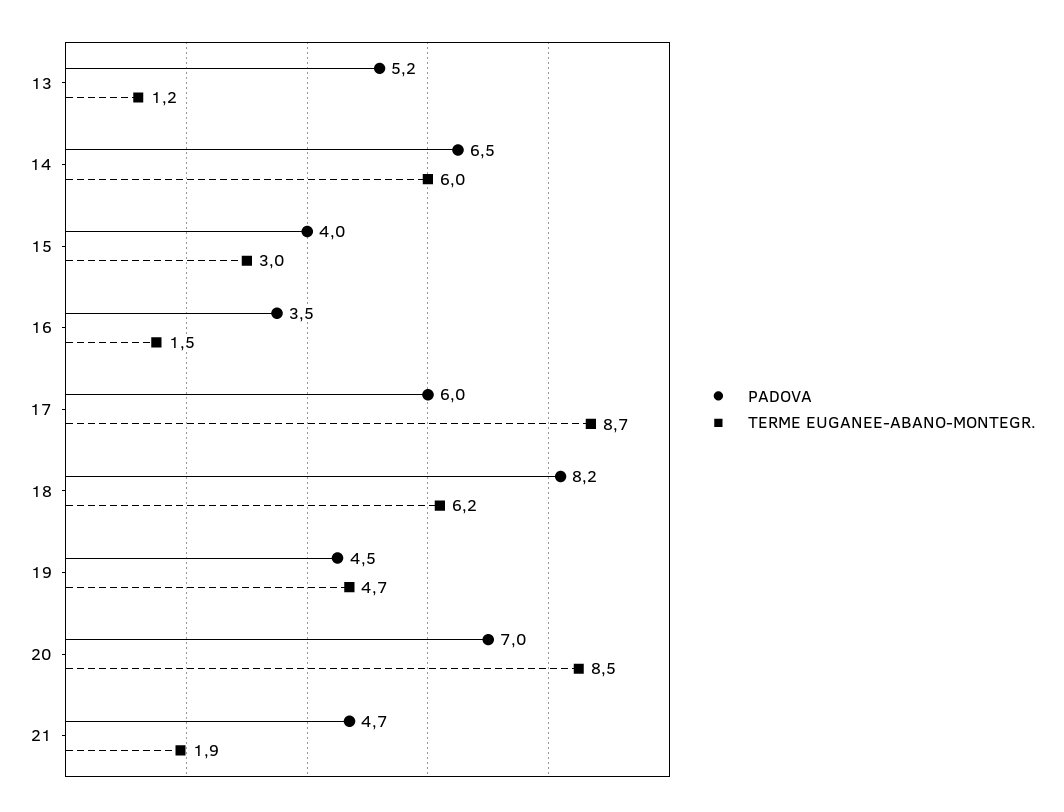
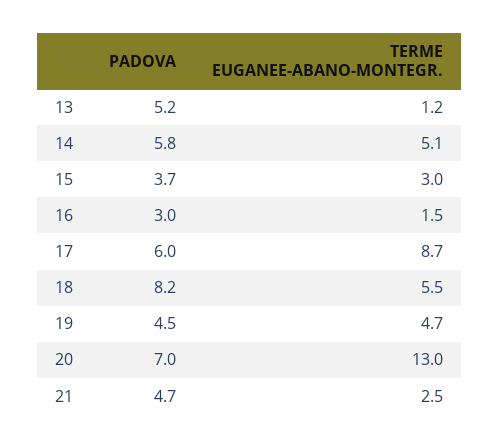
PADOVA, 14: 6.5 -> 5.8
TERME EUGANEE-ABANO-MONTEGR., 14: 6 -> 5.1
PADOVA, 15: 4 -> 3.7
PADOVA, 16: 3.5 -> 3
TERME EUGANEE-ABANO-MONTEGR., 18: 6.2 -> 5.5
TERME EUGANEE-ABANO-MONTEGR., 20: 8.5 -> 13
TERME EUGANEE-ABANO-MONTEGR., 21: 1.9 -> 2.5

